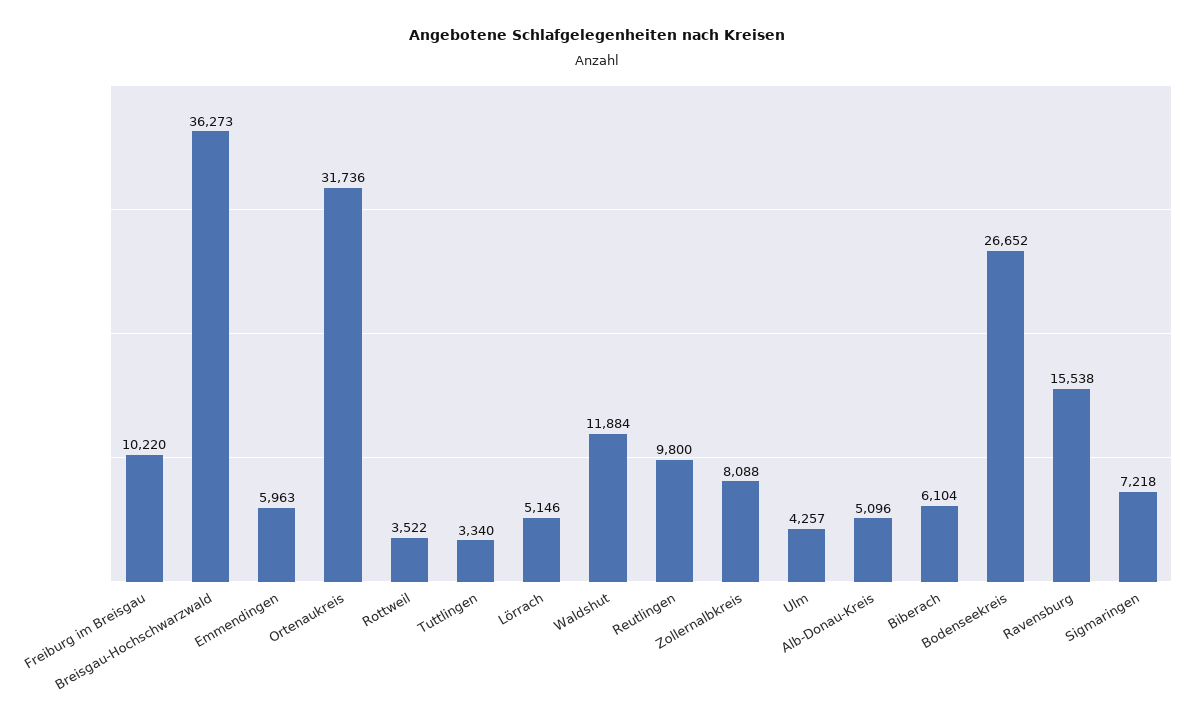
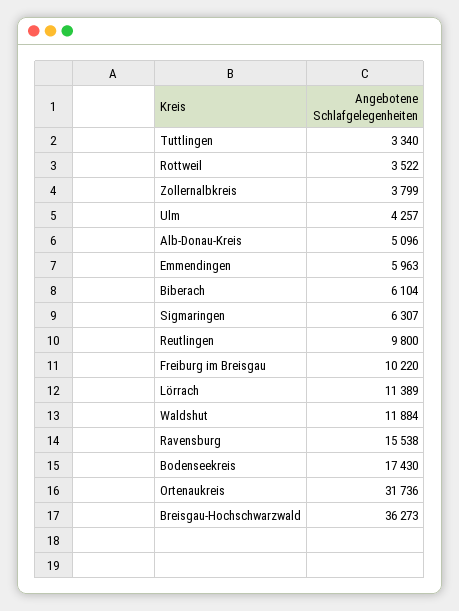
Lörrach: 5146 -> 11389
Zollernalbkreis: 8088 -> 3799
Bodenseekreis: 26652 -> 17430
Sigmaringen: 7218 -> 6307

